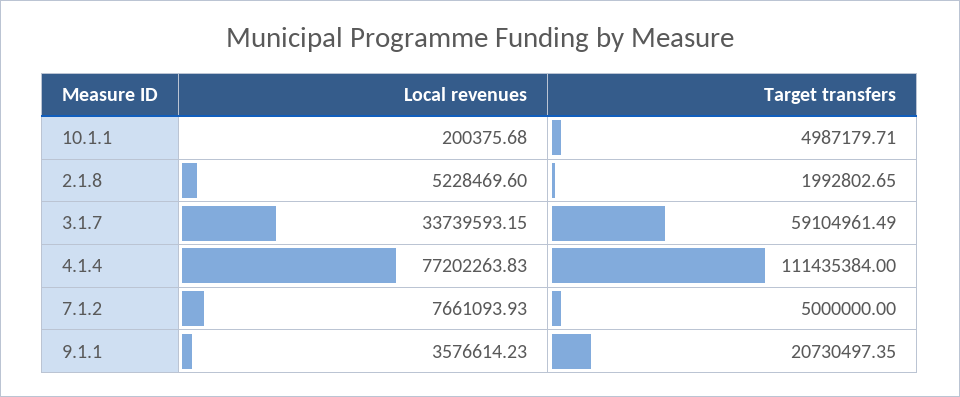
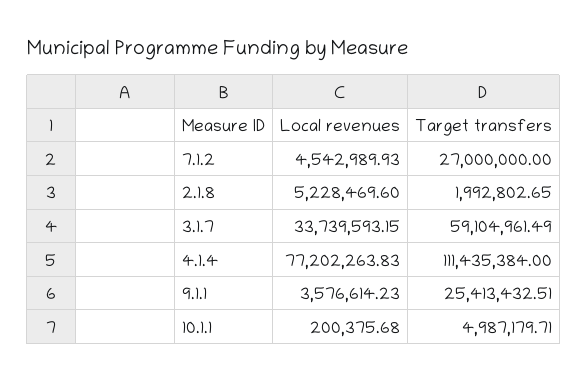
Local revenues, 7.1.2: 7661093.93 -> 4542989.93
Target transfers, 7.1.2: 5000000 -> 27000000
Target transfers, 9.1.1: 20730497.35 -> 25413432.51

